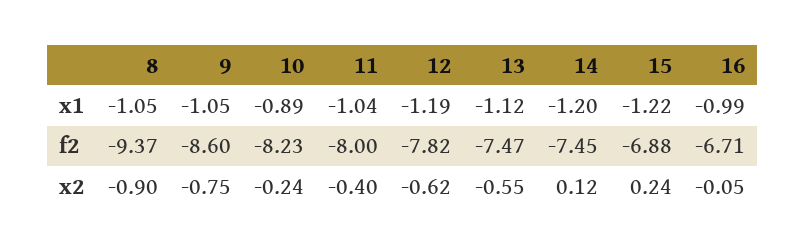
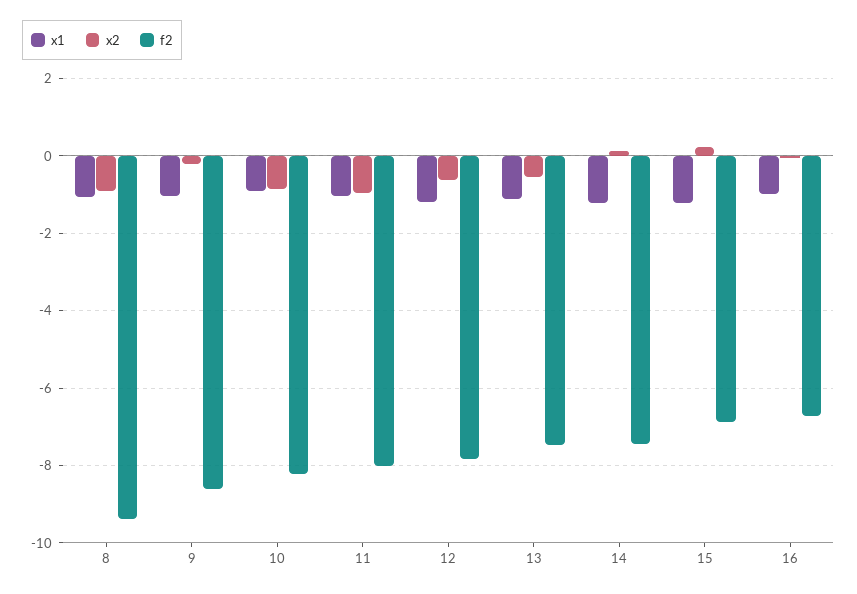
x2, 9: -0.75 -> -0.2
x2, 10: -0.24 -> -0.8
x2, 11: -0.4 -> -1

